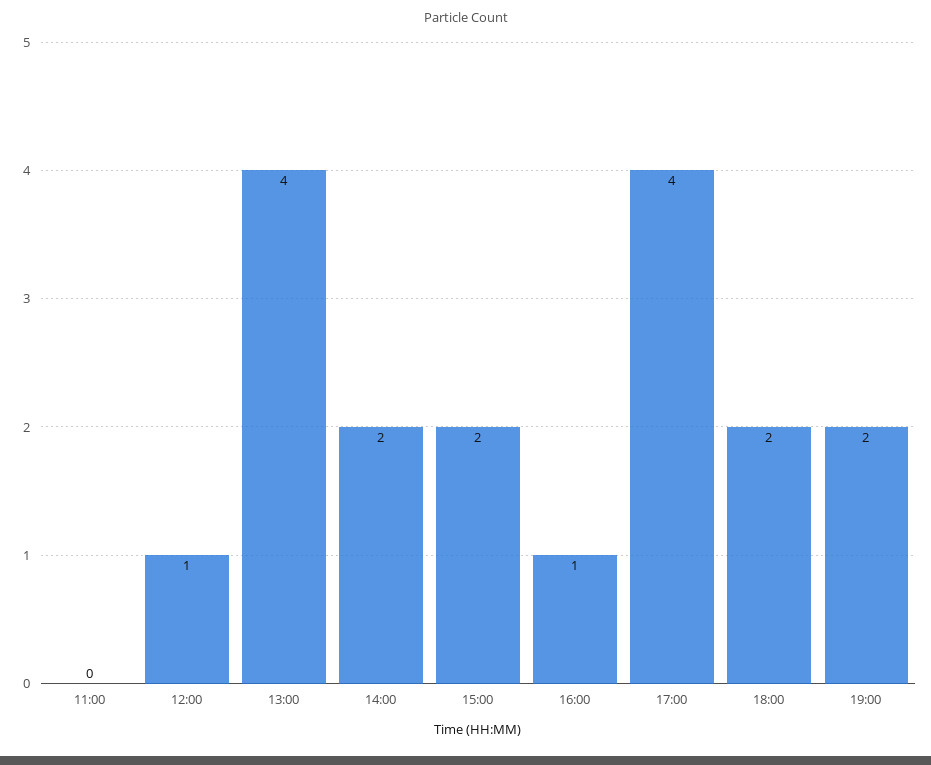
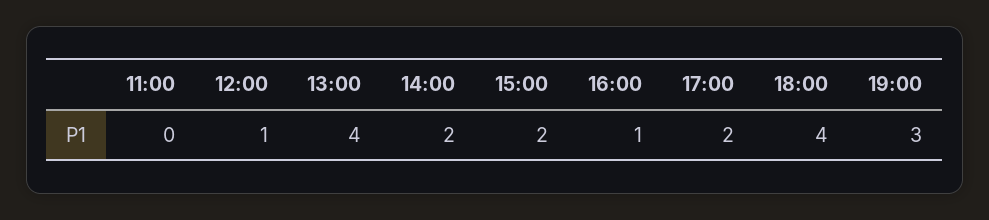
17:00: 4 -> 2
18:00: 2 -> 4
19:00: 2 -> 3

